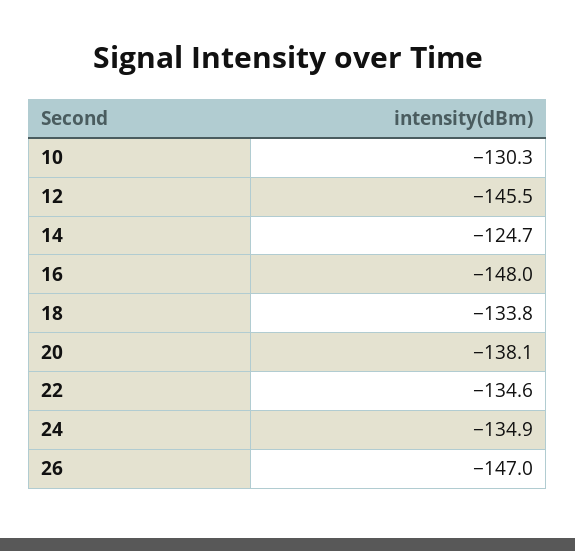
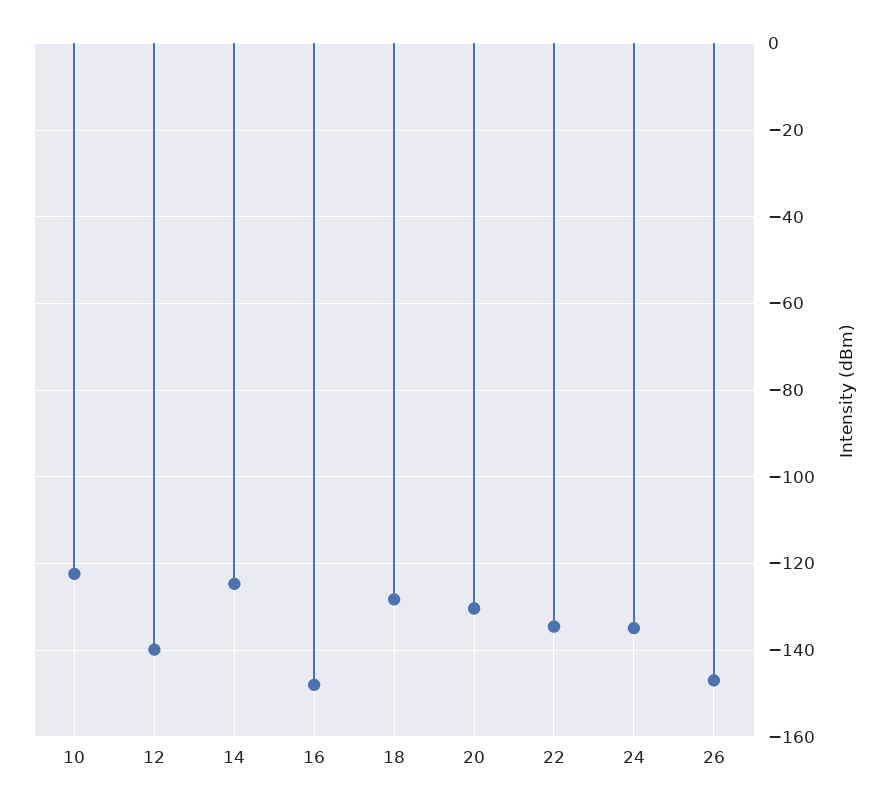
10: -130.3 -> -122
12: -145.5 -> -140
18: -133.8 -> -128
20: -138.1 -> -130

